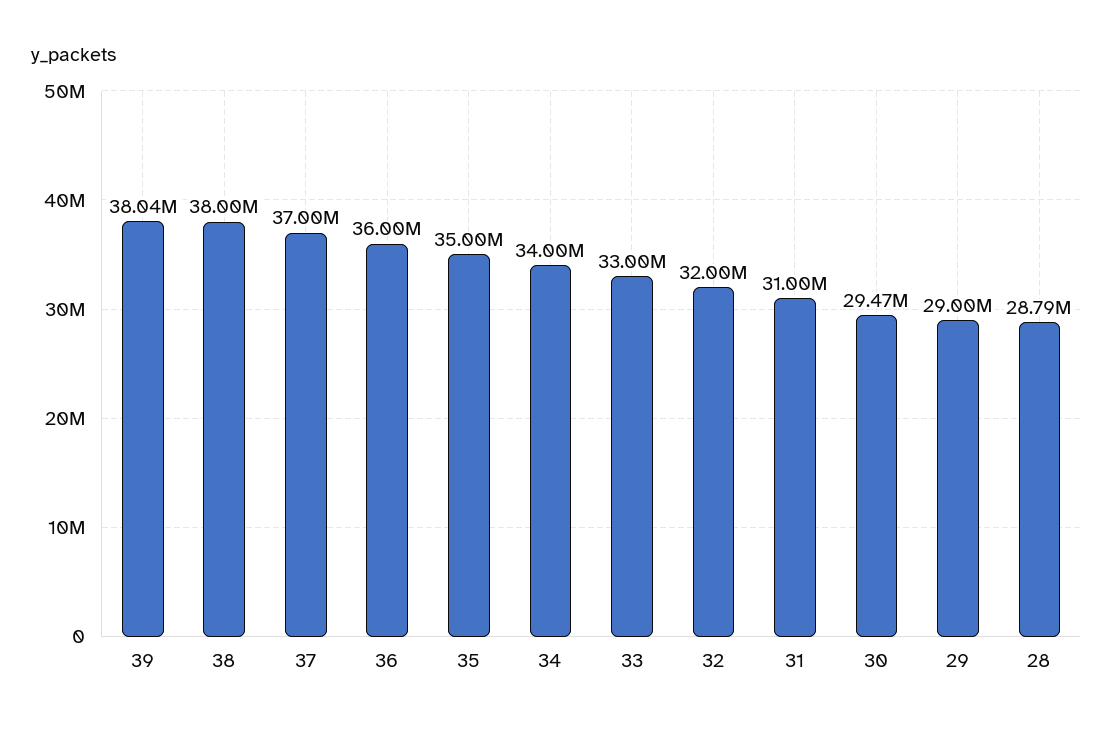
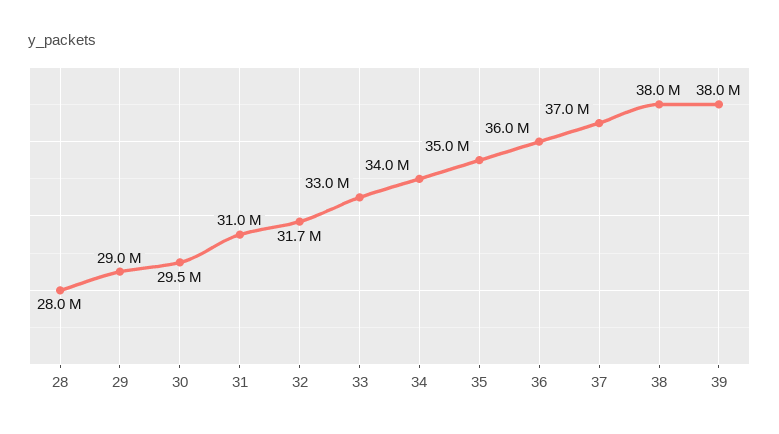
32: 32000000 -> 31700000
28: 28790000 -> 28000000

